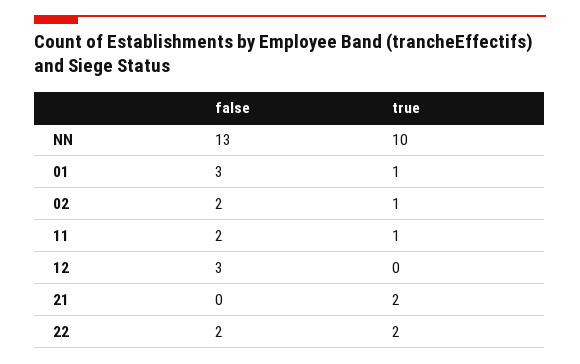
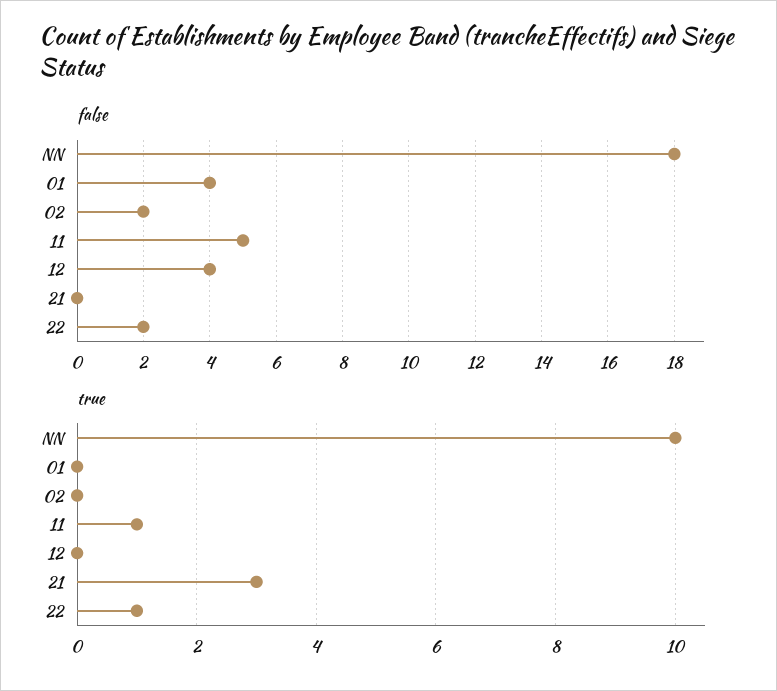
false, NN: 13 -> 18
false, 01: 3 -> 4
true, 01: 1 -> 0
true, 02: 1 -> 0
false, 11: 2 -> 5
false, 12: 3 -> 4
true, 21: 2 -> 3
true, 22: 2 -> 1

